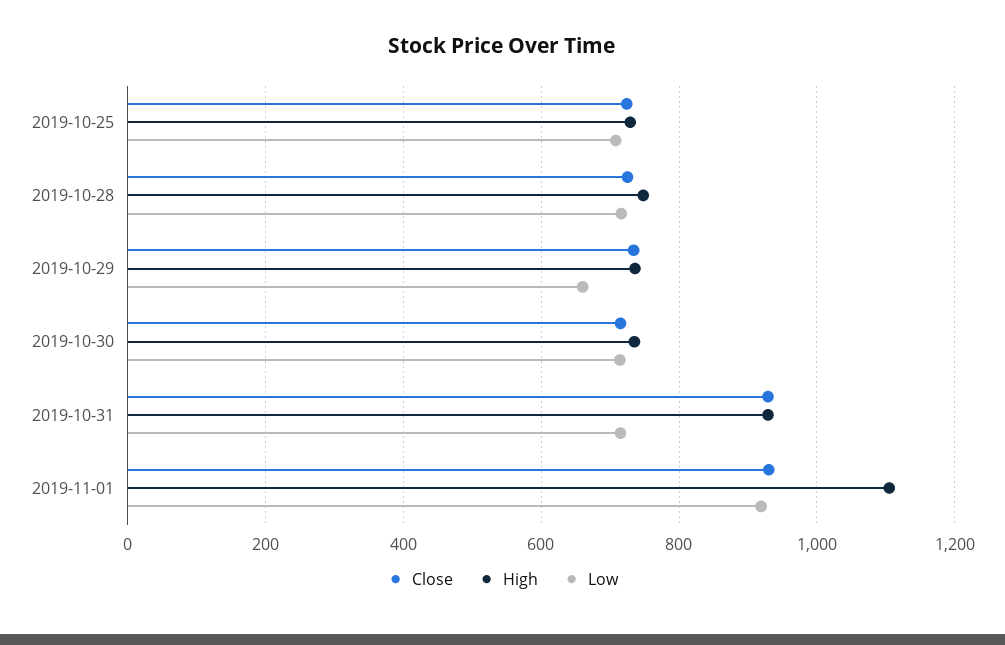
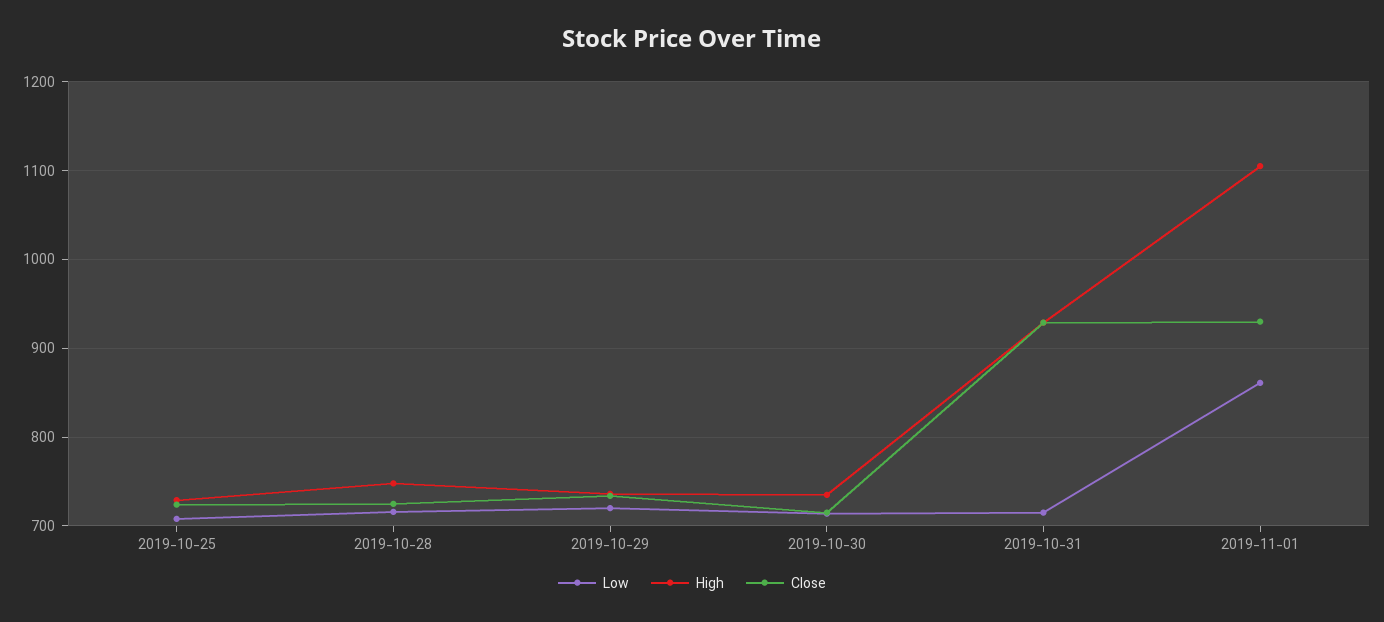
Low, 2019-10-29: 660 -> 720
Low, 2019-11-01: 920 -> 860

